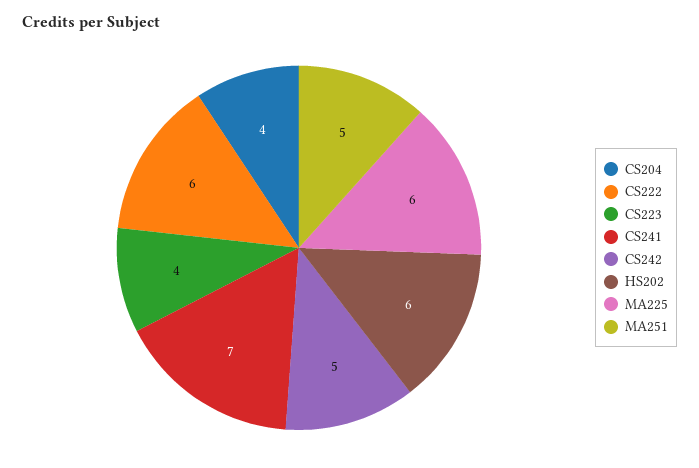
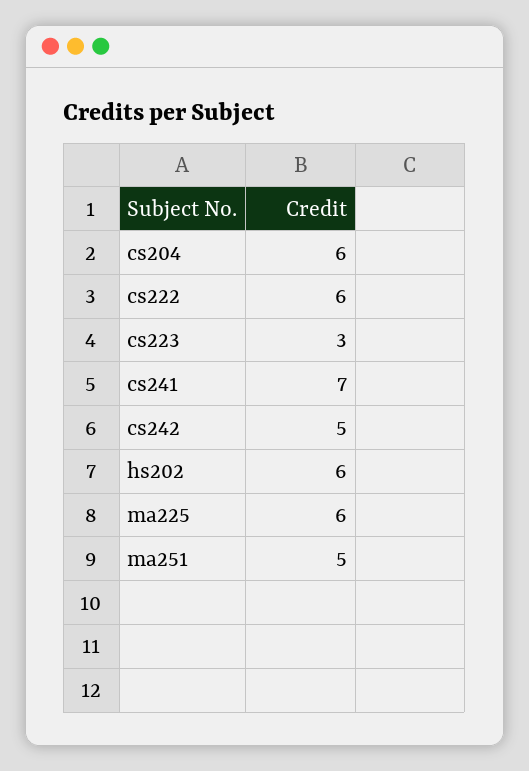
CS204: 4 -> 6
CS223: 4 -> 3

